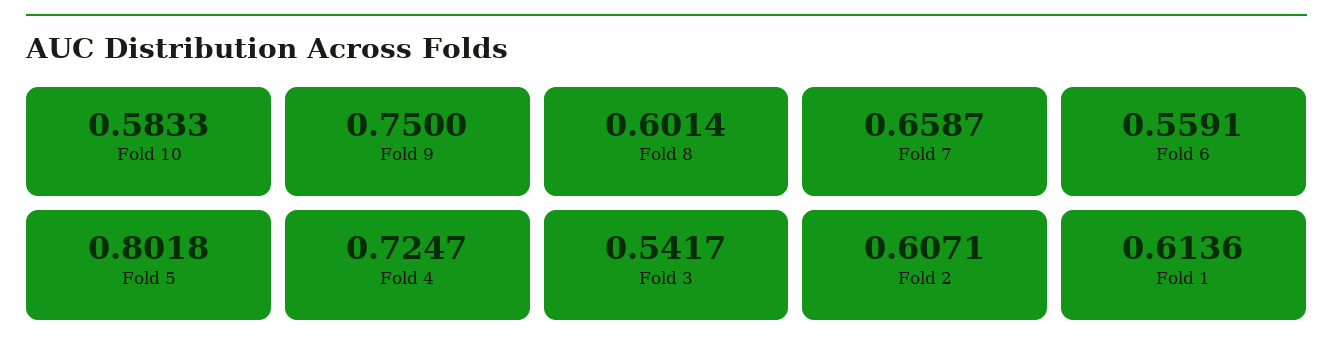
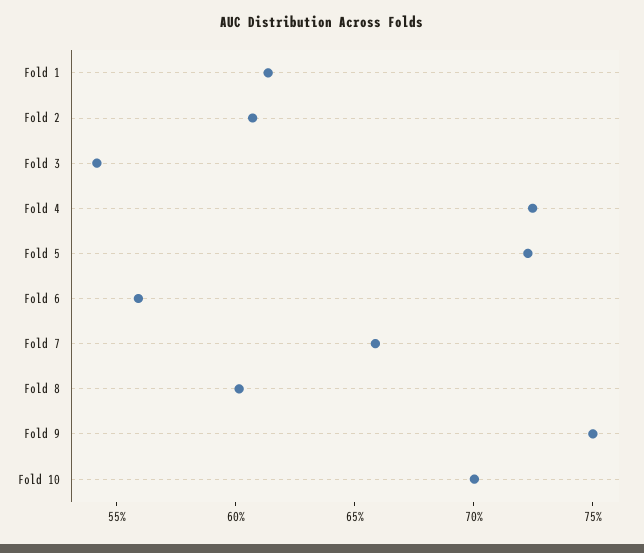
Fold 10: 0.5833 -> 0.7
Fold 5: 0.8018 -> 0.72

